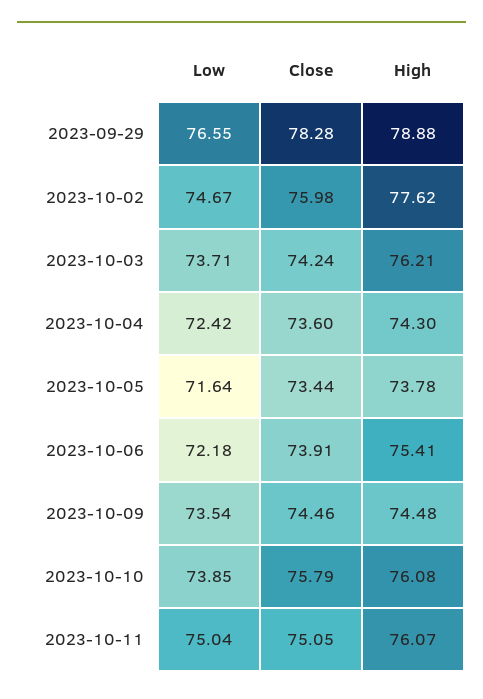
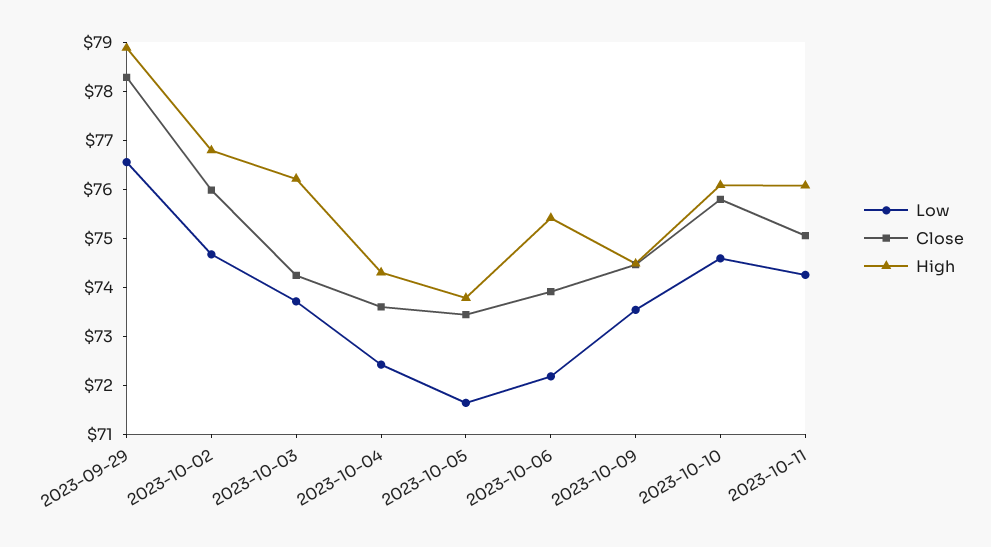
High, 2023-10-02: 77.62 -> 76.8
Low, 2023-10-10: 73.85 -> 74.6
Low, 2023-10-11: 75.04 -> 74.2

